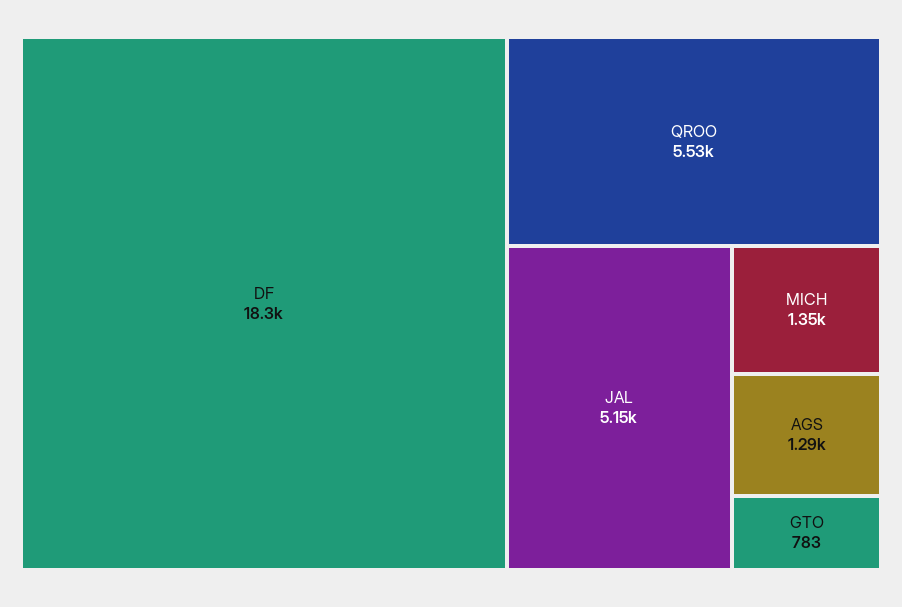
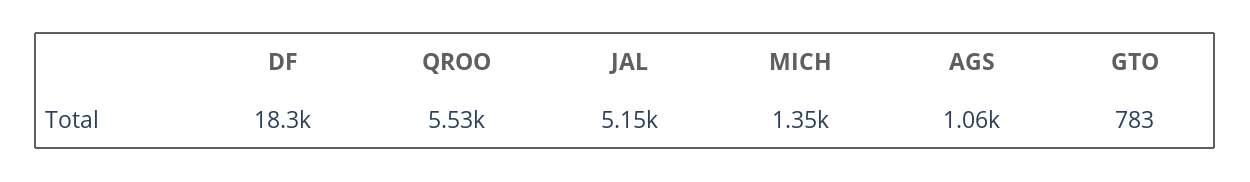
AGS: 1290 -> 1060

